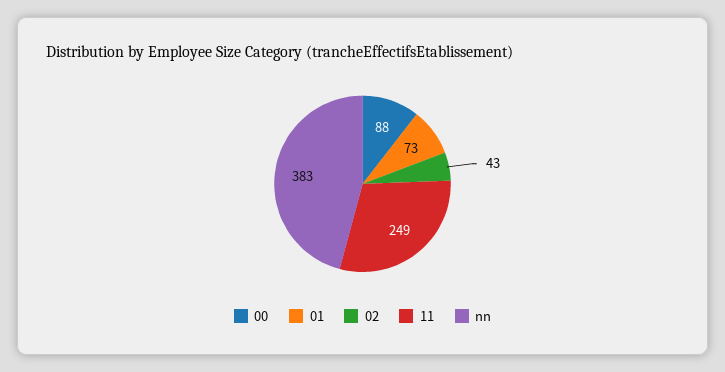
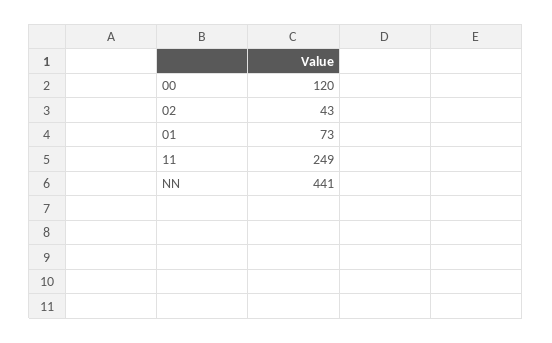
00: 88 -> 120
nn: 383 -> 441

